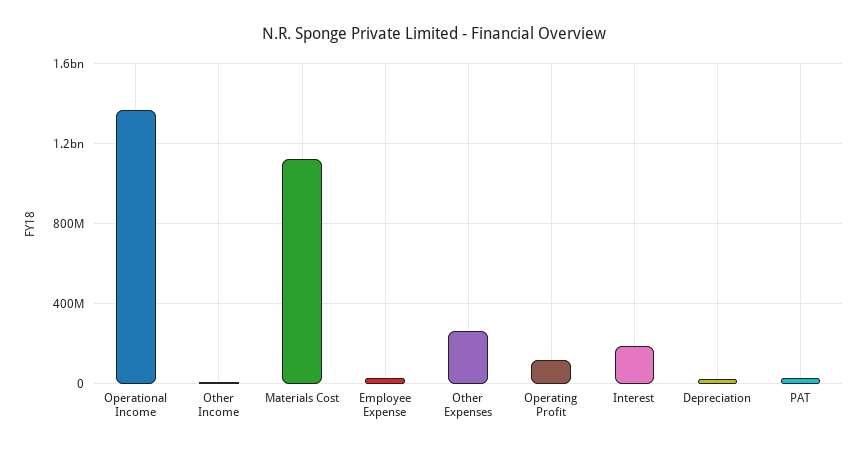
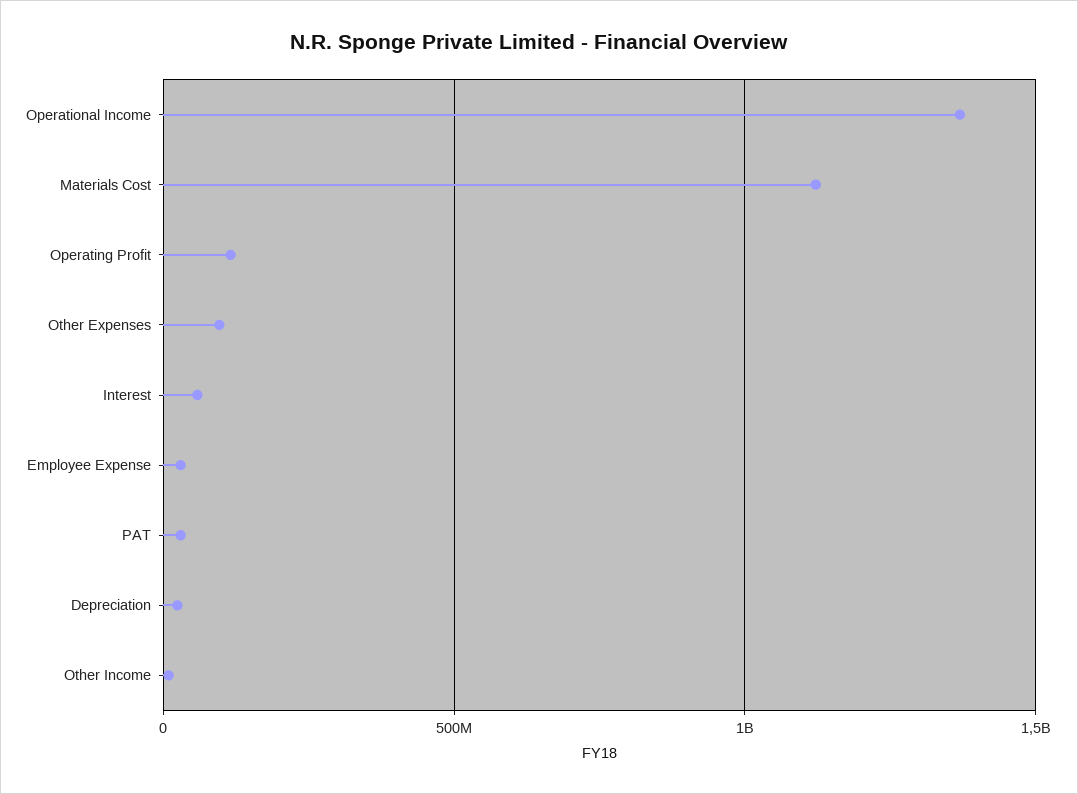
Other Expenses: 250000000 -> 100000000
Interest: 200000000 -> 50000000

